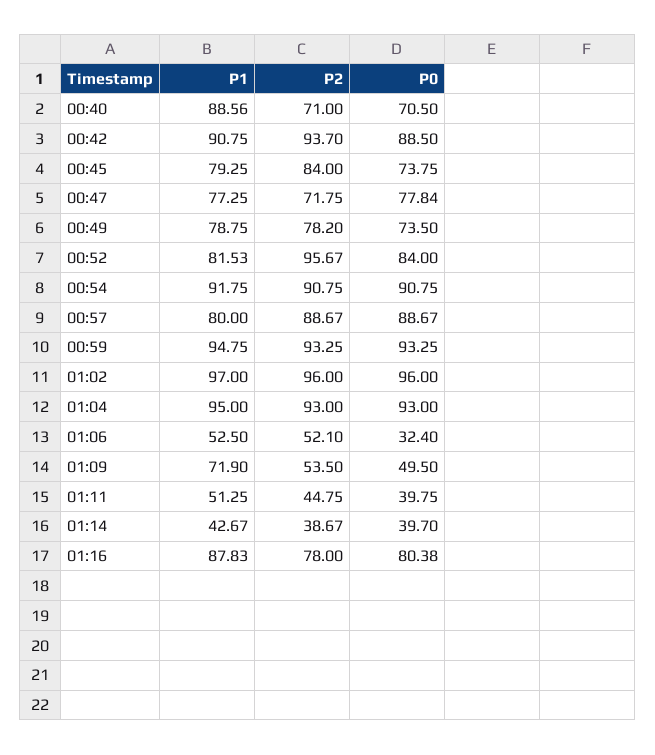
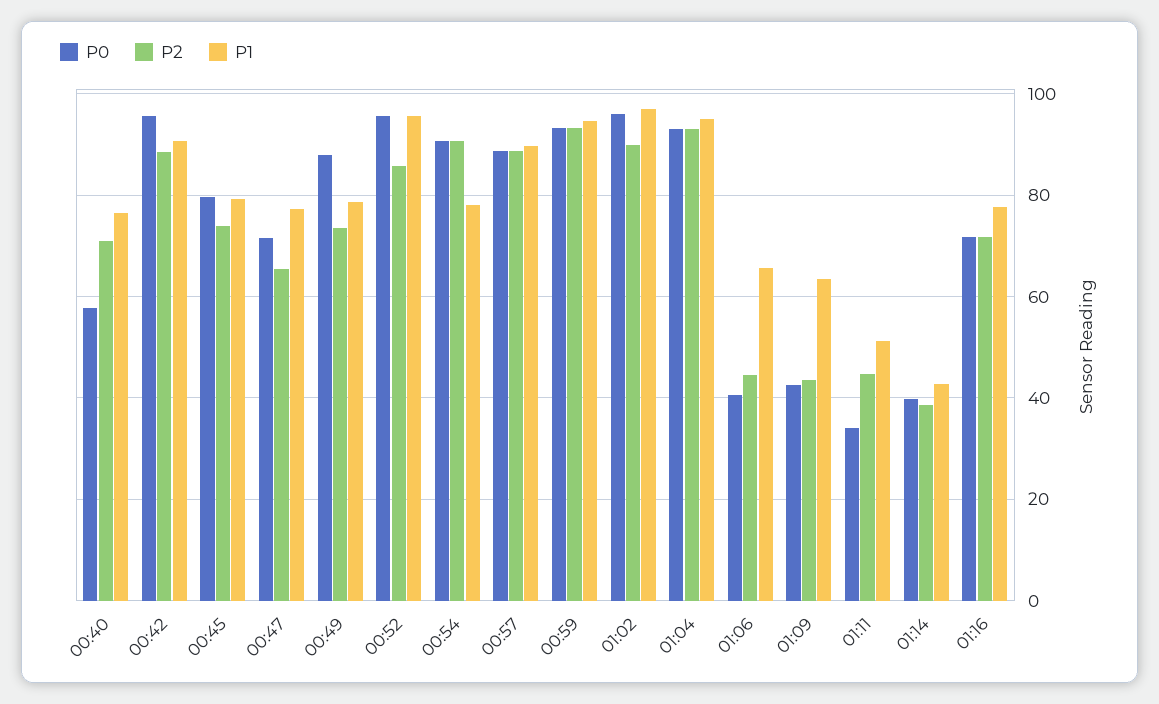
P1, 00:40: 88.56 -> 76
P0, 00:40: 70.5 -> 58
P2, 00:42: 93.7 -> 88
P0, 00:42: 88.5 -> 96
P2, 00:45: 84 -> 74
P0, 00:45: 73.75 -> 80
P2, 00:47: 71.75 -> 66
P0, 00:47: 77.84 -> 72
P2, 00:49: 78.2 -> 74
P0, 00:49: 73.5 -> 88
P1, 00:52: 81.53 -> 96
P2, 00:52: 95.67 -> 86
P0, 00:52: 84 -> 96
P1, 00:54: 91.75 -> 78
P1, 00:57: 80 -> 90
P2, 01:02: 96 -> 90
P1, 01:06: 52.5 -> 66
P2, 01:06: 52.1 -> 44
P0, 01:06: 32.4 -> 40
P1, 01:09: 71.9 -> 64
P2, 01:09: 53.5 -> 44
P0, 01:09: 49.5 -> 42
P0, 01:11: 39.75 -> 34
P1, 01:16: 87.83 -> 78
P2, 01:16: 78 -> 72
P0, 01:16: 80.38 -> 72

